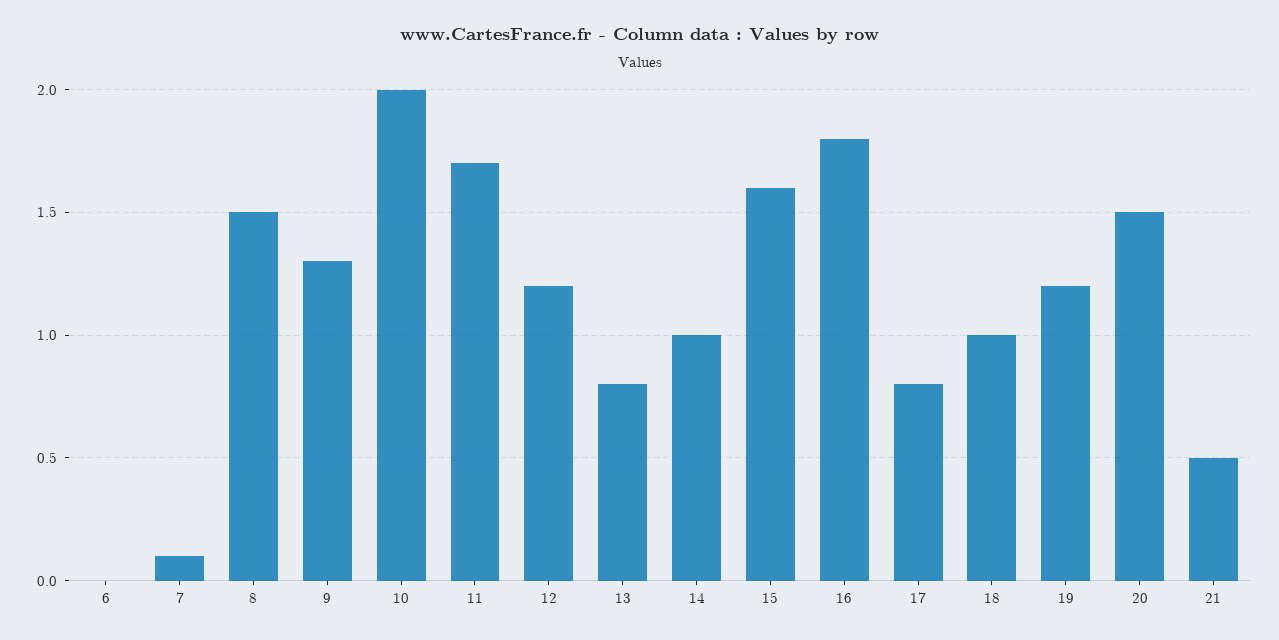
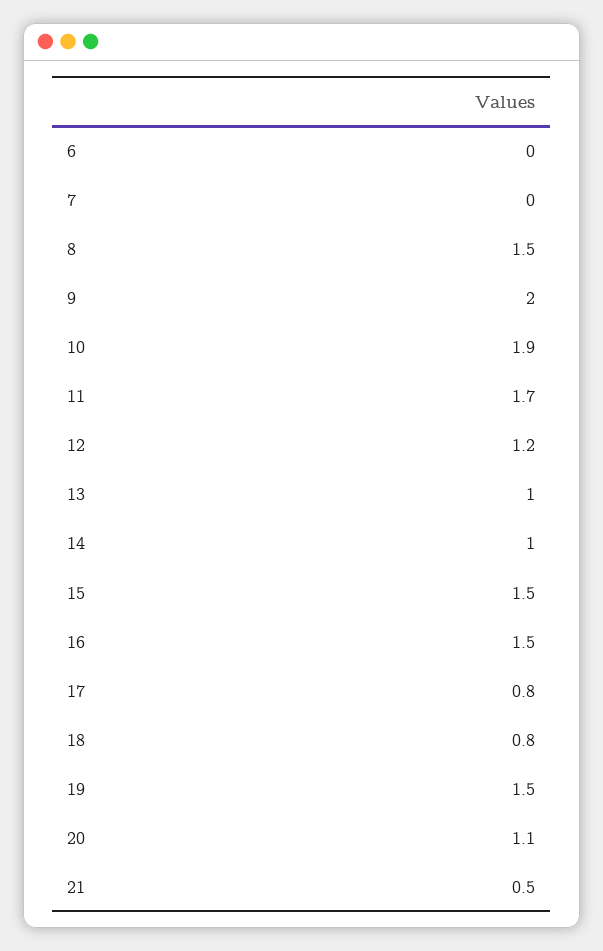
7: 0.1 -> 0
9: 1.3 -> 2
10: 2 -> 1.9
13: 0.8 -> 1
15: 1.6 -> 1.5
16: 1.8 -> 1.5
18: 1 -> 0.8
19: 1.2 -> 1.5
20: 1.5 -> 1.1

